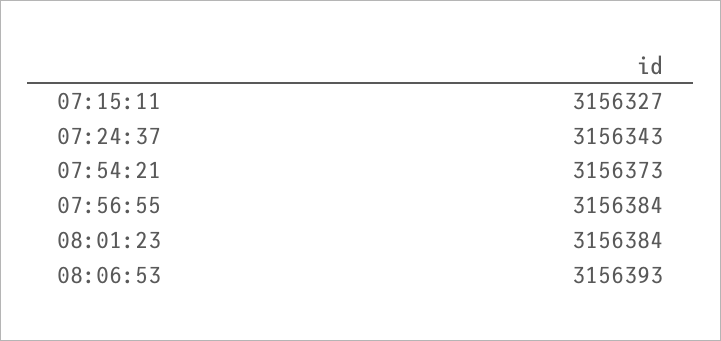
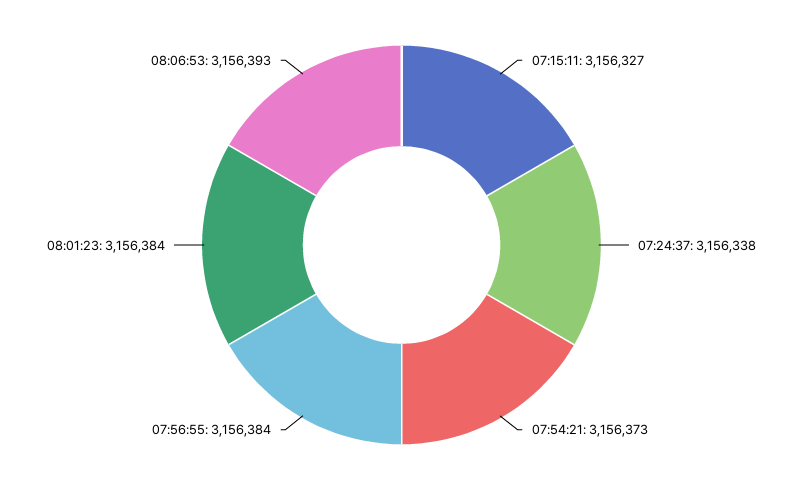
07:24:37: 3156343 -> 3156338

